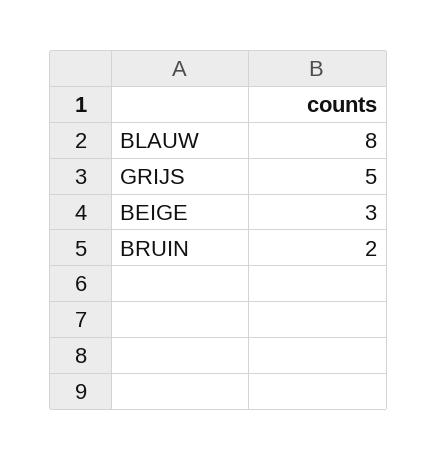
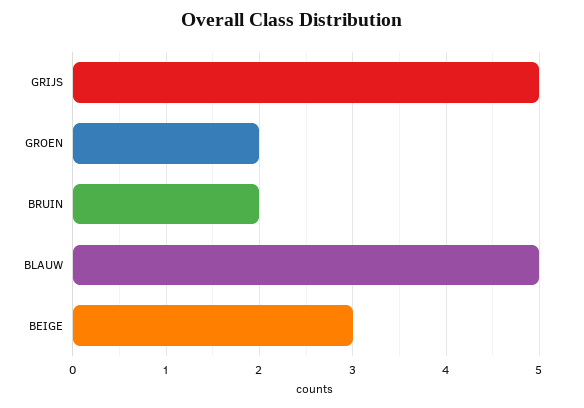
BLAUW: 8 -> 5
GROEN: none -> 2

